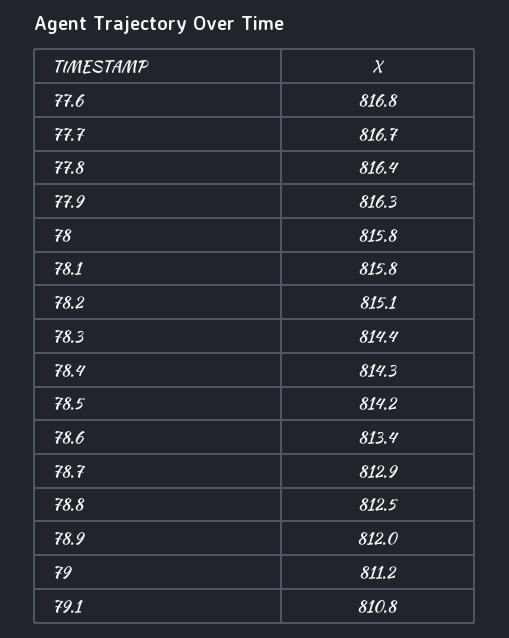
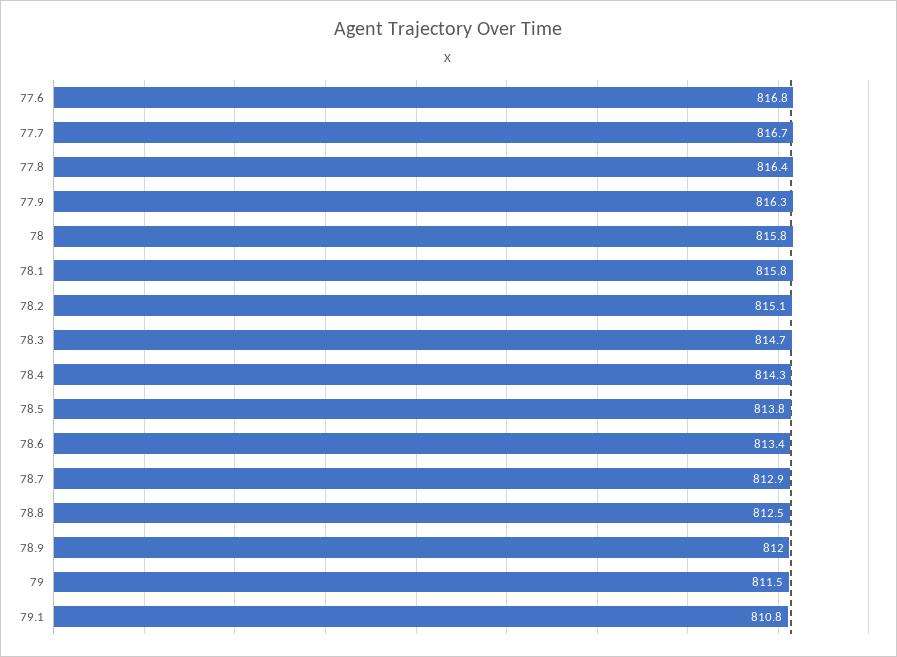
78.3: 814.4 -> 814.7
78.5: 814.2 -> 813.8
79: 811.2 -> 811.5

